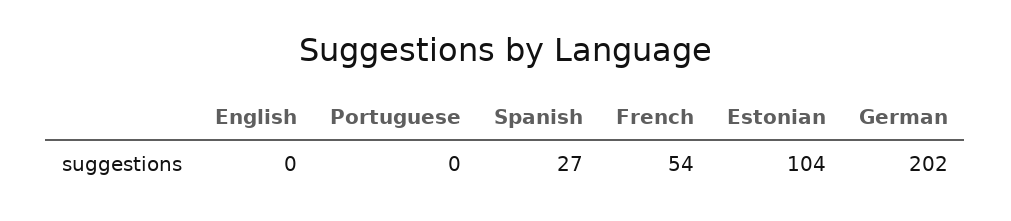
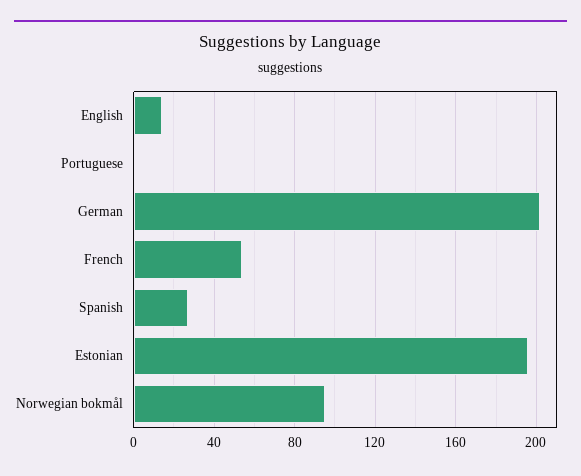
English: 0 -> 15
Estonian: 104 -> 195
Norwegian bokmål: none -> 95

